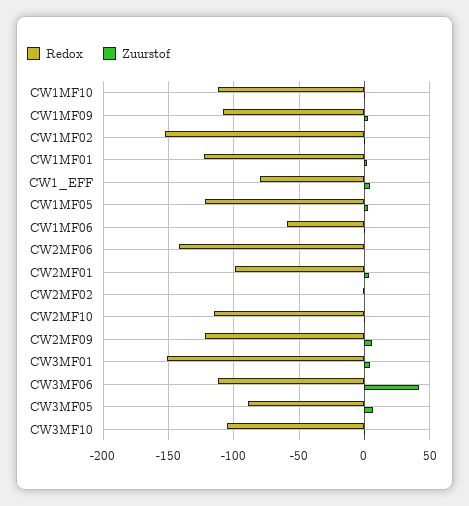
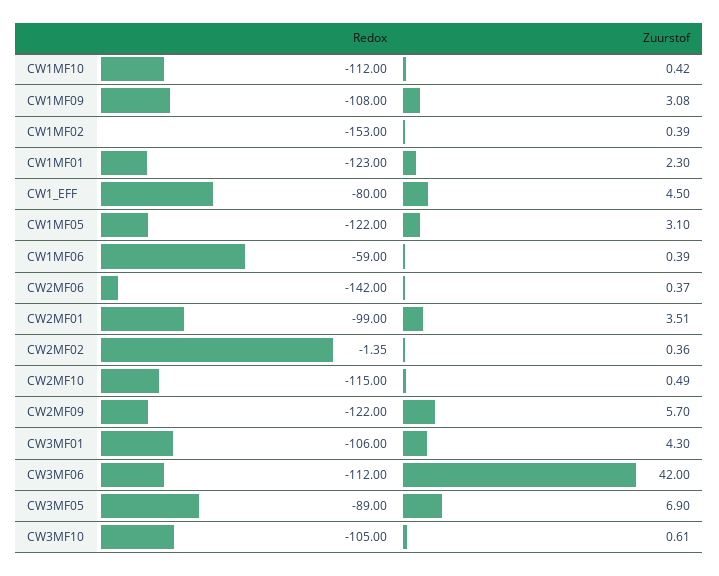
Redox, CW3MF01: -150 -> -106

